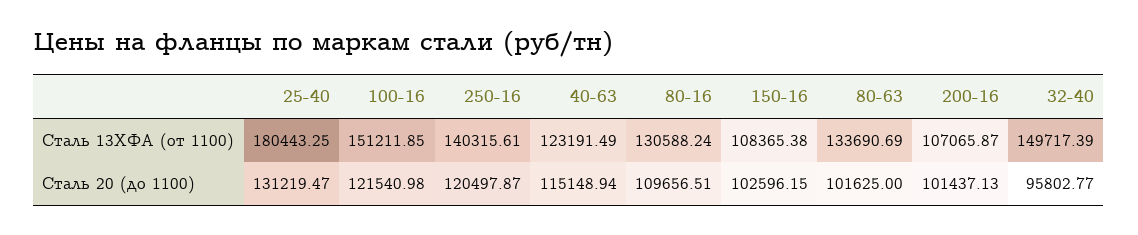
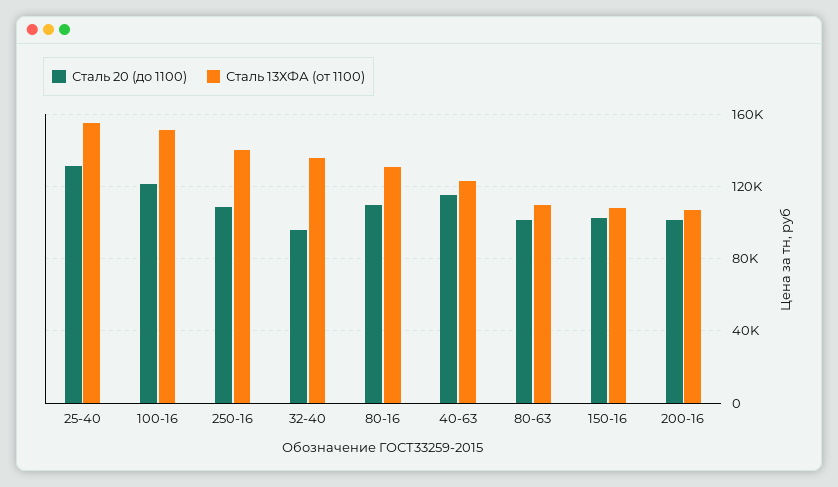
Сталь 13ХФА (от 1100), 25-40: 180443.25 -> 155000
Сталь 13ХФА (от 1100), 80-63: 133690.69 -> 110000
Сталь 13ХФА (от 1100), 32-40: 149717.39 -> 135000
Сталь 20 (до 1100), 250-16: 120497.87 -> 110000

